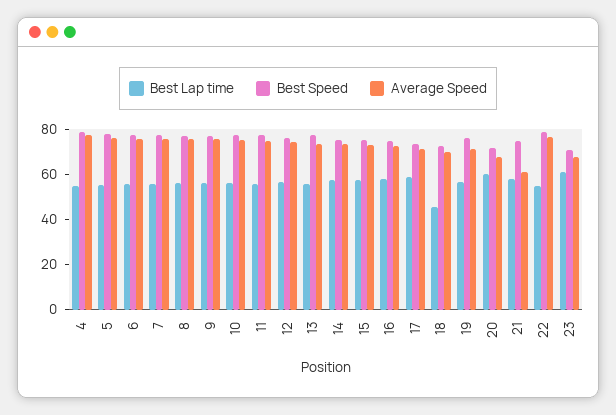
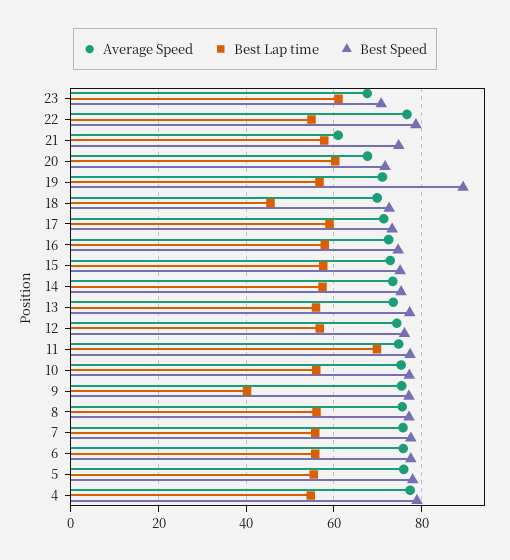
Best Lap time, 9: 55 -> 40
Best Lap time, 11: 55 -> 70
Best Speed, 19: 75 -> 90

